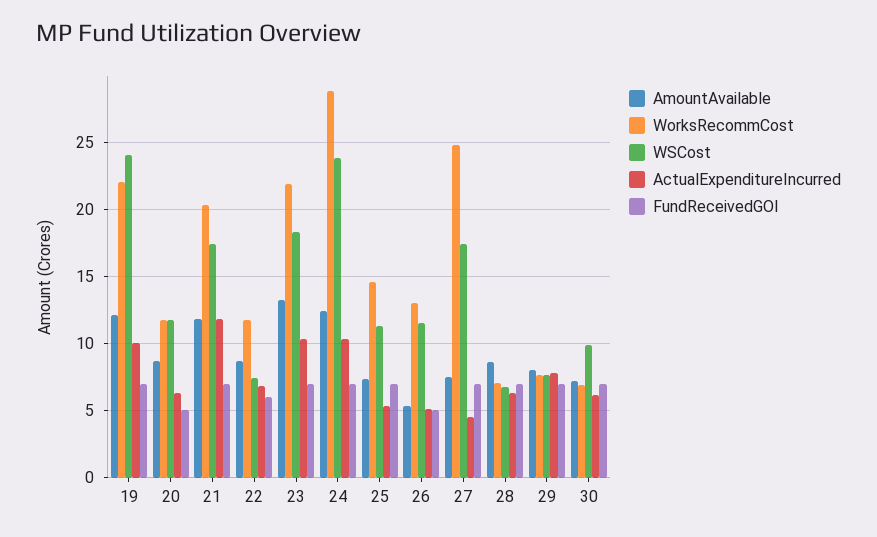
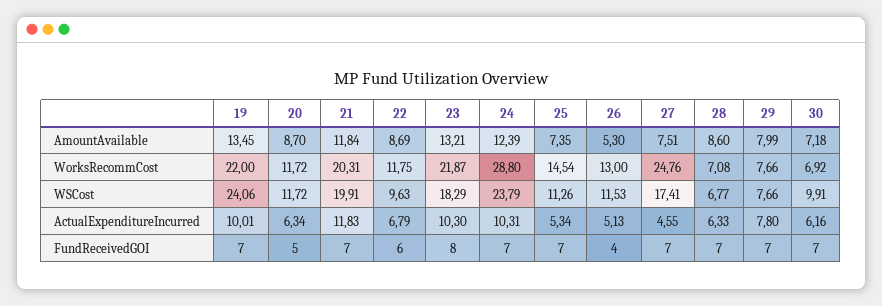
AmountAvailable, 19: 12 -> 13.45
WSCost, 21: 17.5 -> 19.91
WSCost, 22: 7.5 -> 9.63
FundReceivedGOI, 23: 7 -> 8
FundReceivedGOI, 26: 5 -> 4

